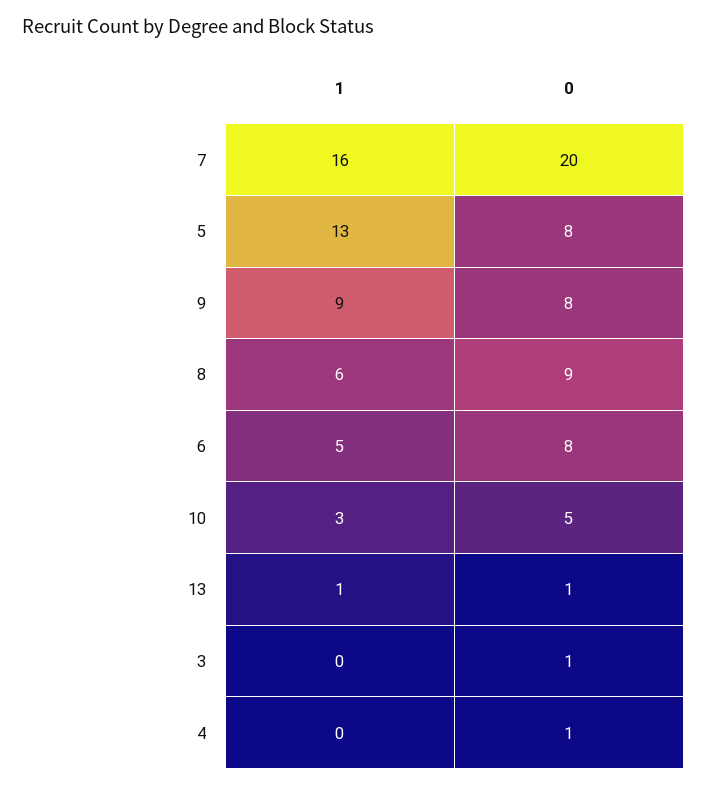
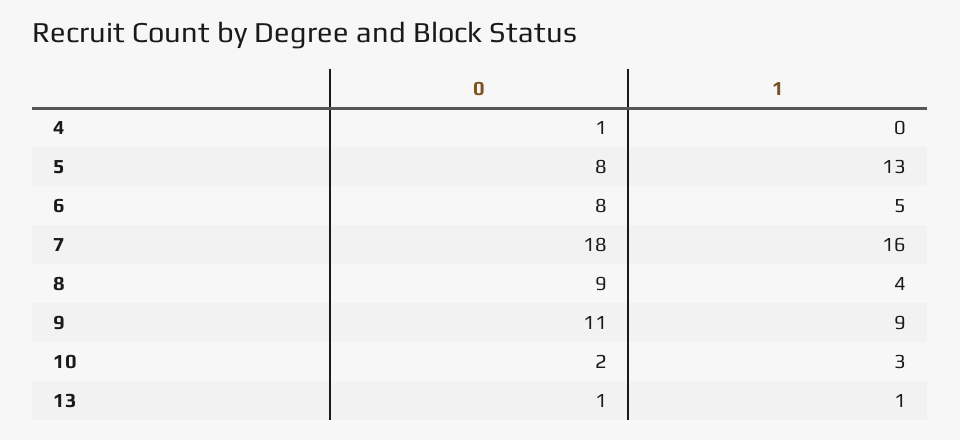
0, 7: 20 -> 18
0, 9: 8 -> 11
1, 8: 6 -> 4
0, 10: 5 -> 2
1, 3: 0 -> none
0, 3: 1 -> none

